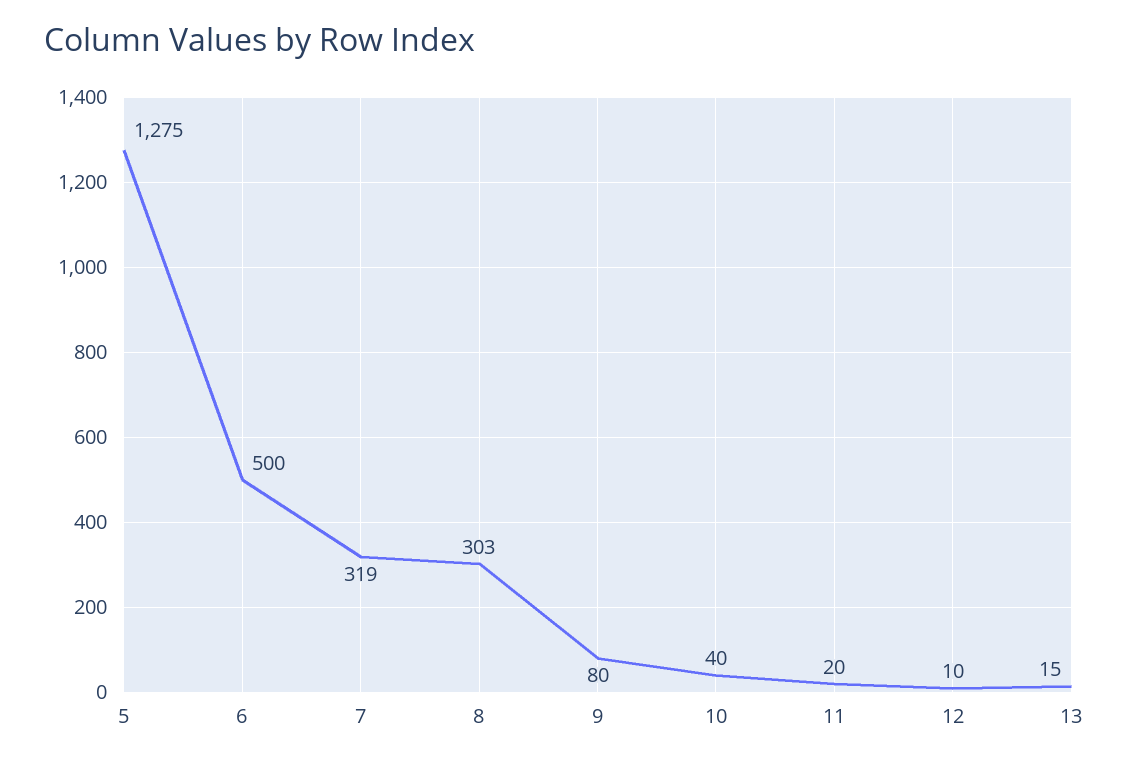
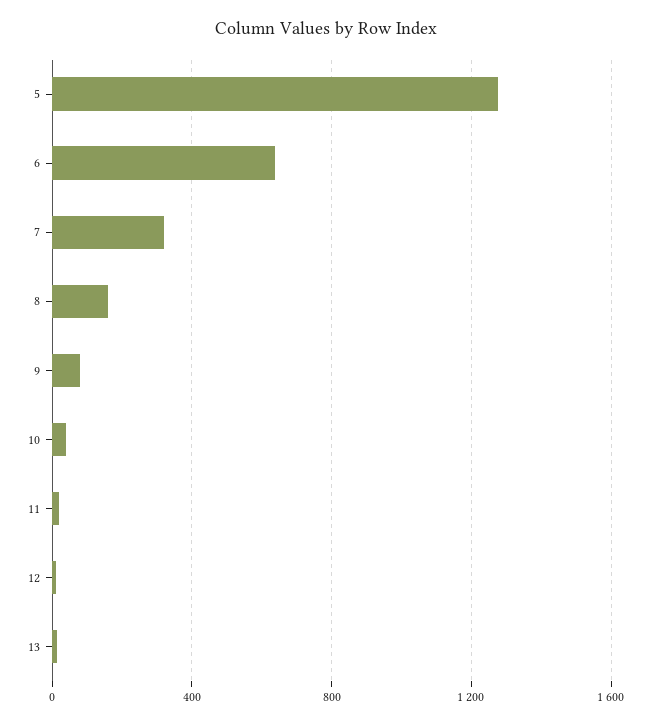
6: 500 -> 650
8: 303 -> 150

